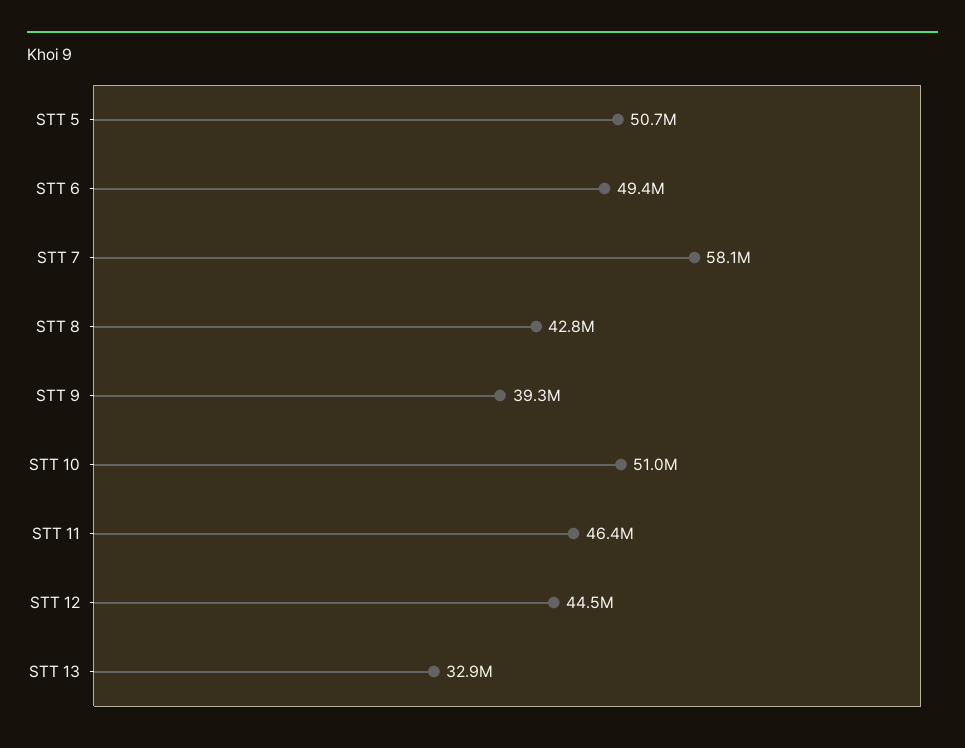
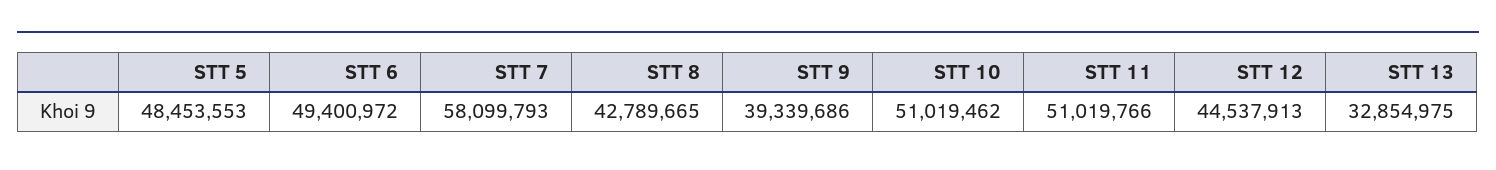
STT 5: 50700000 -> 48453553
STT 11: 46400000 -> 51019766

